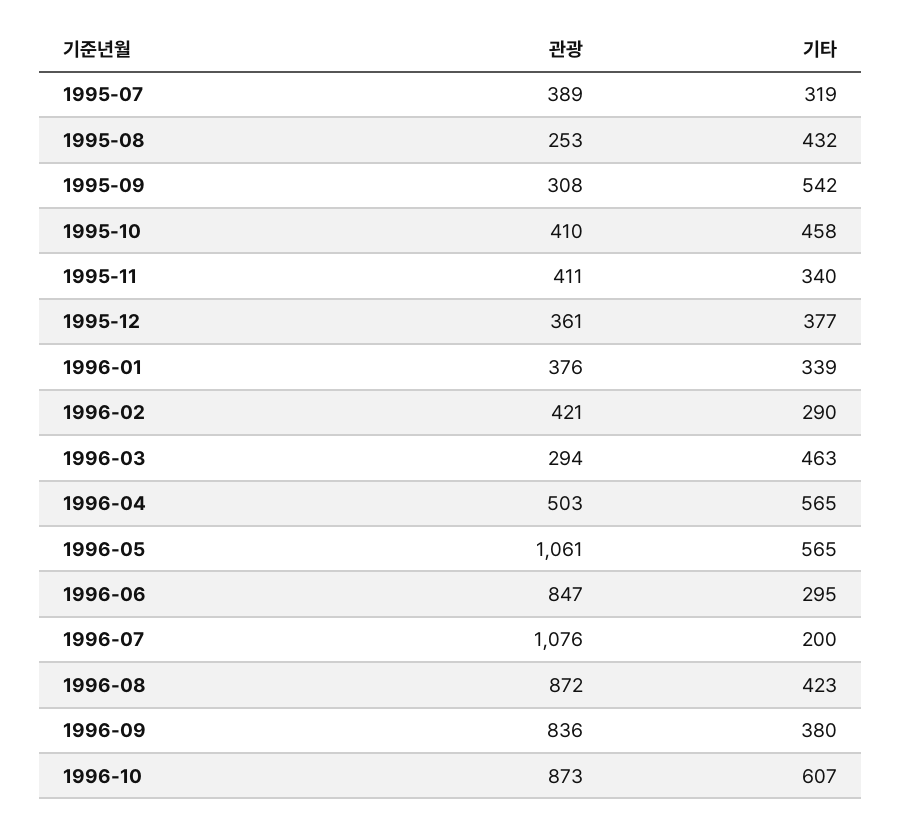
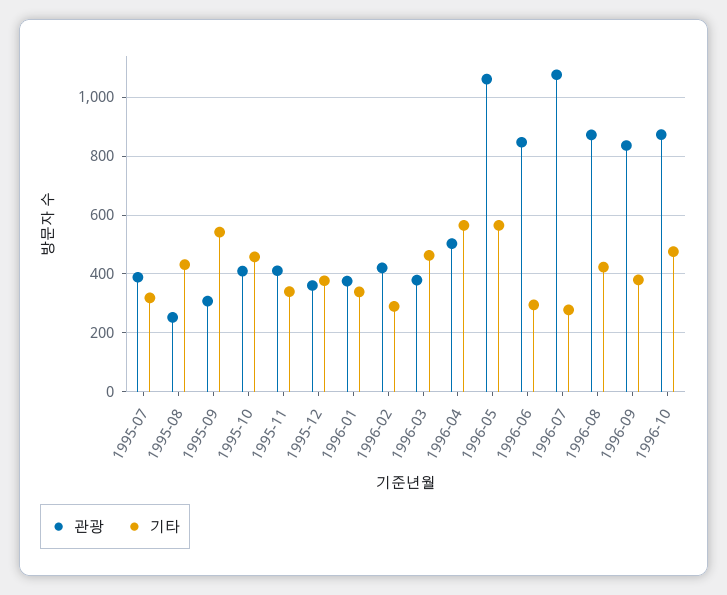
관광, 1996-03: 294 -> 375
기타, 1996-07: 200 -> 275
기타, 1996-10: 607 -> 475

